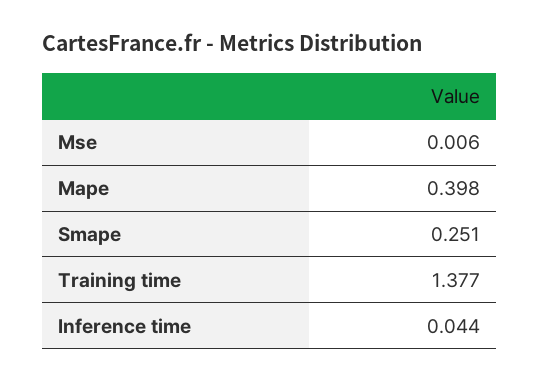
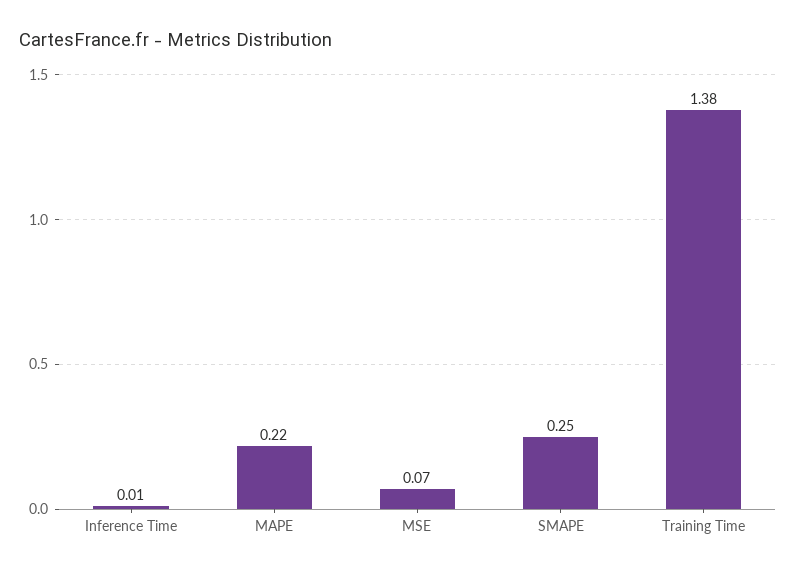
Mse: 0.006 -> 0.07
Mape: 0.398 -> 0.22
Inference time: 0.044 -> 0.01

